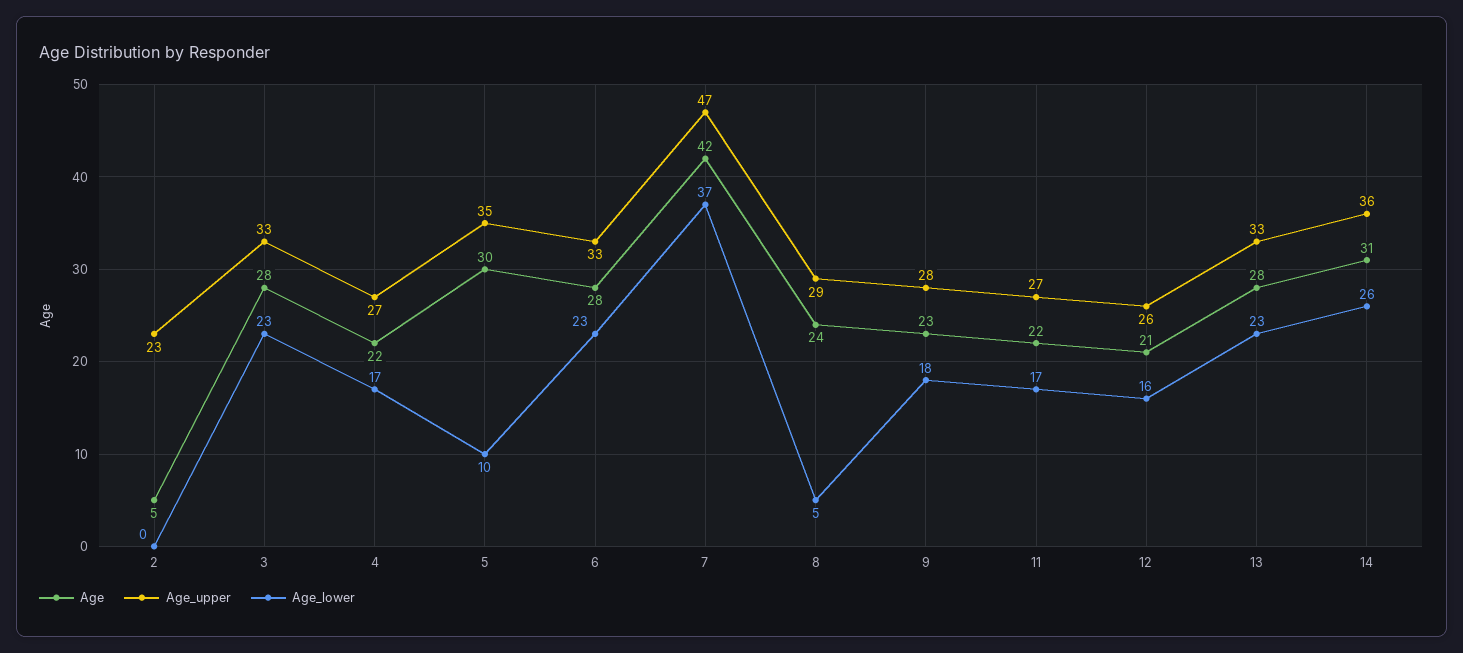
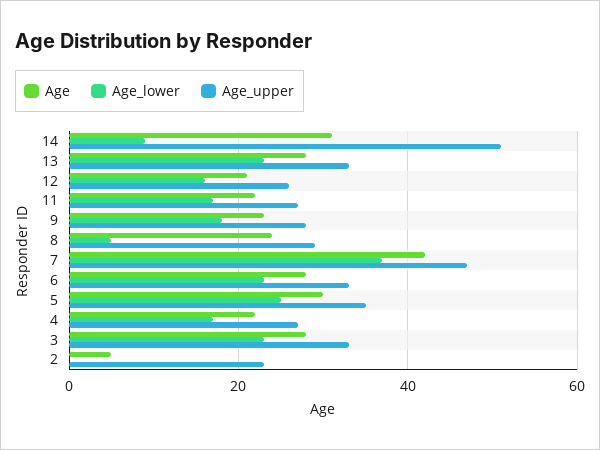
Age_lower, 5: 10 -> 25
Age_upper, 14: 36 -> 50
Age_lower, 14: 26 -> 10

